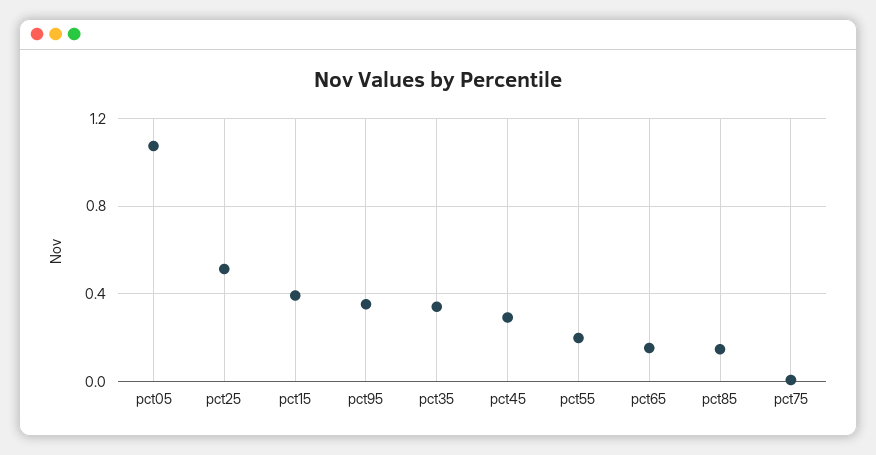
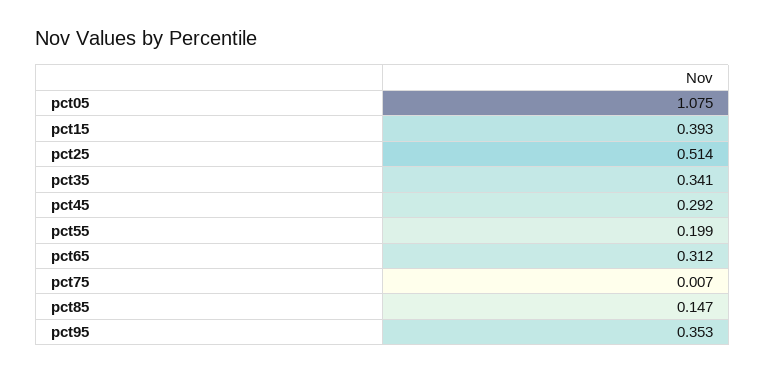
pct65: 0.15 -> 0.312

